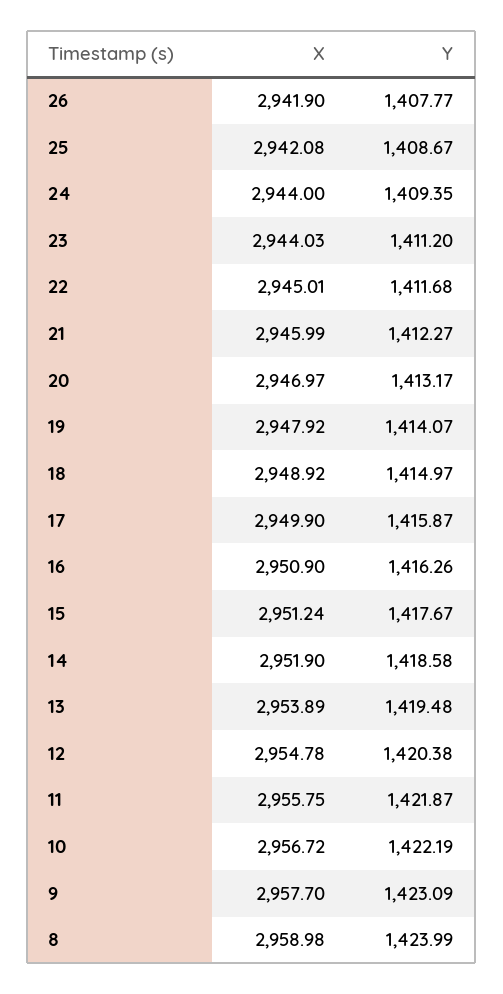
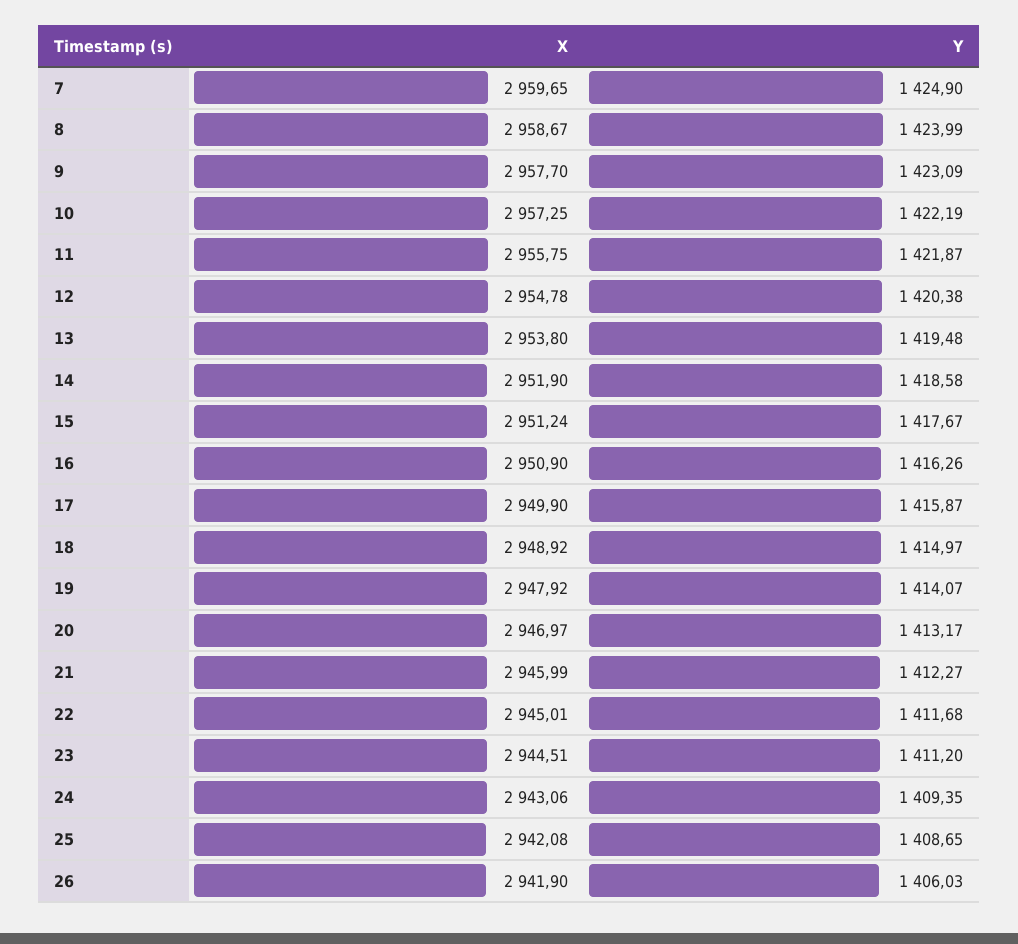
Y, 26: 1407.77 -> 1406.03
Y, 25: 1408.67 -> 1408.65
X, 24: 2944 -> 2943.06
X, 23: 2944.03 -> 2944.51
X, 13: 2953.89 -> 2953.8
X, 10: 2956.72 -> 2957.25
X, 8: 2958.98 -> 2958.67
X, 7: none -> 2959.65
Y, 7: none -> 1424.9

